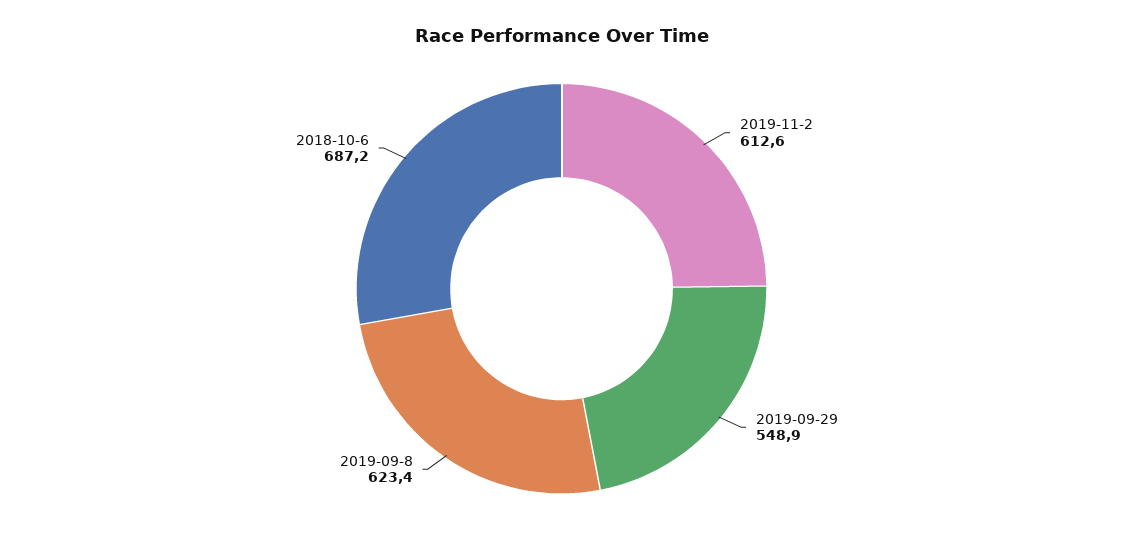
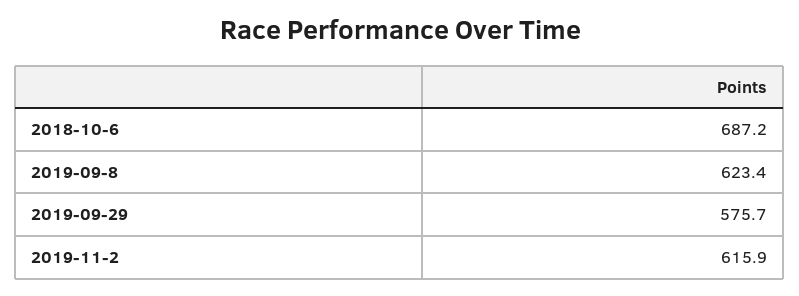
2019-11-2: 612.6 -> 615.9
2019-09-29: 548.9 -> 575.7

